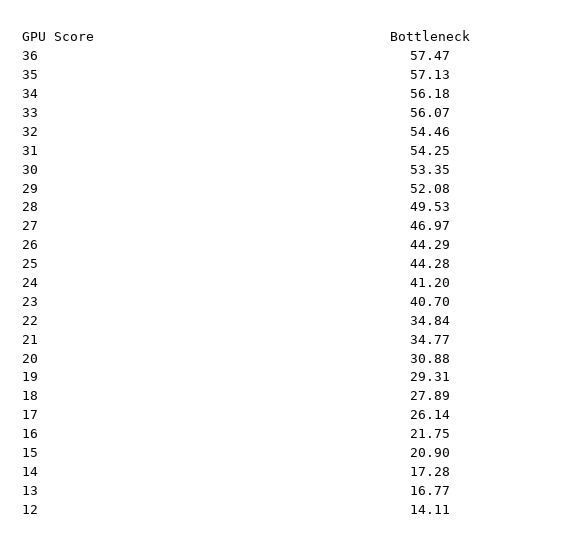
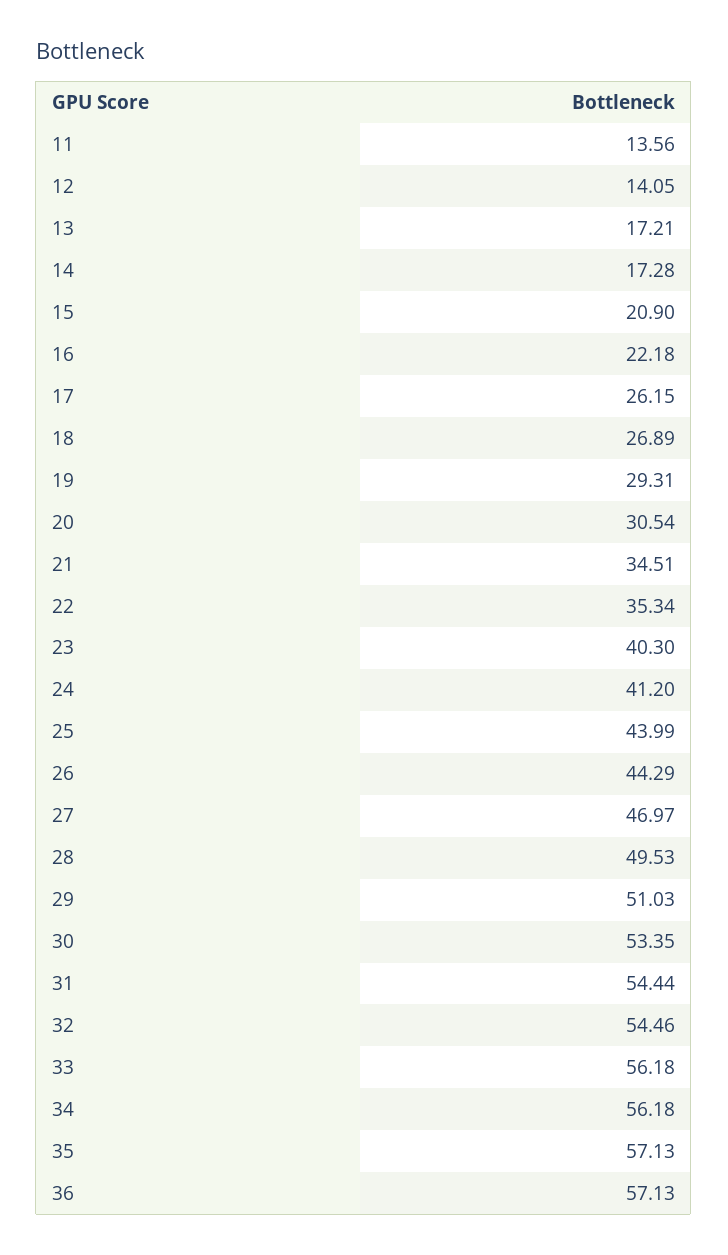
36: 57.47 -> 57.13
33: 56.07 -> 56.18
31: 54.25 -> 54.44
29: 52.08 -> 51.03
25: 44.28 -> 43.99
23: 40.7 -> 40.3
22: 34.84 -> 35.34
21: 34.77 -> 34.51
20: 30.88 -> 30.54
18: 27.89 -> 26.89
17: 26.14 -> 26.15
16: 21.75 -> 22.18
13: 16.77 -> 17.21
12: 14.11 -> 14.05
11: none -> 13.56

